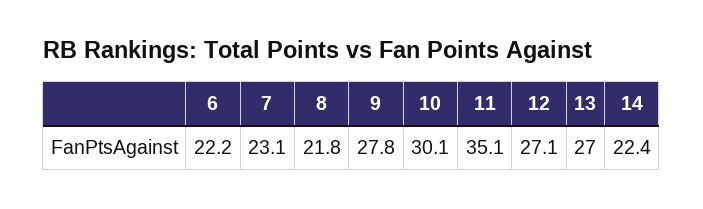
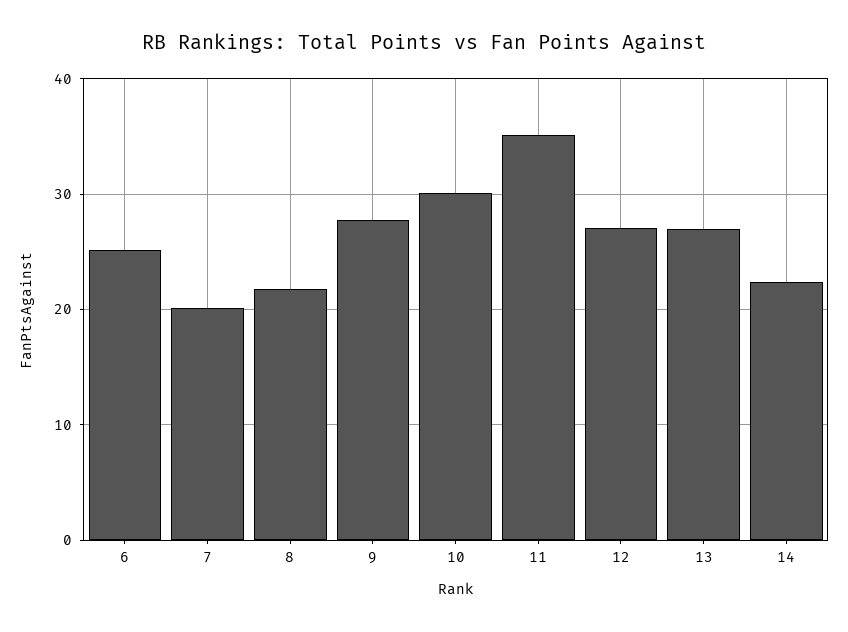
6: 22.2 -> 25
7: 23.1 -> 20

